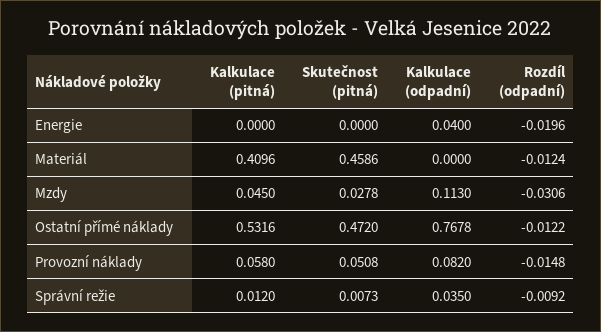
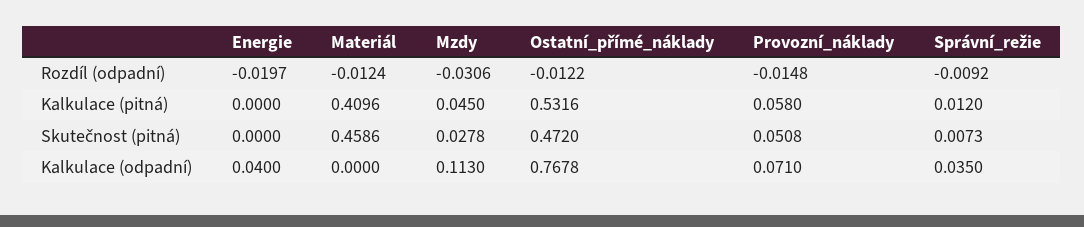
Rozdíl (odpadní), Energie: -0.0196 -> -0.0197
Kalkulace (odpadní), Provozní náklady: 0.082 -> 0.071

